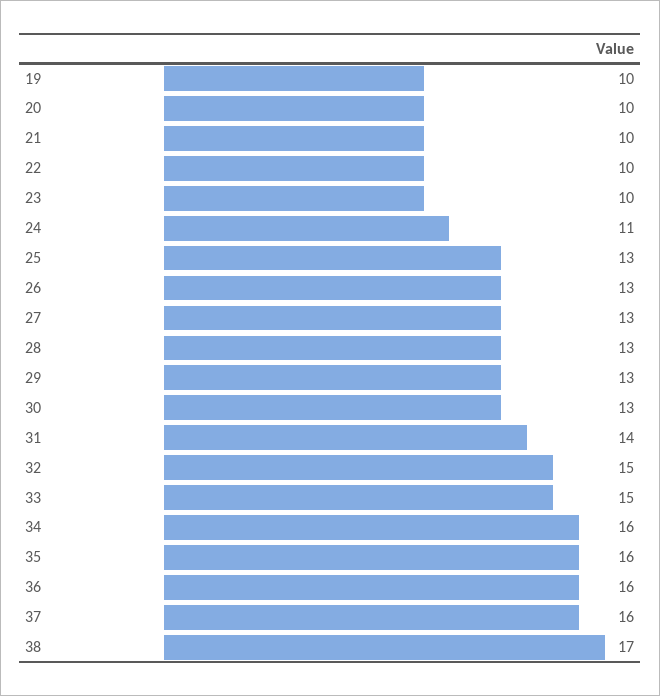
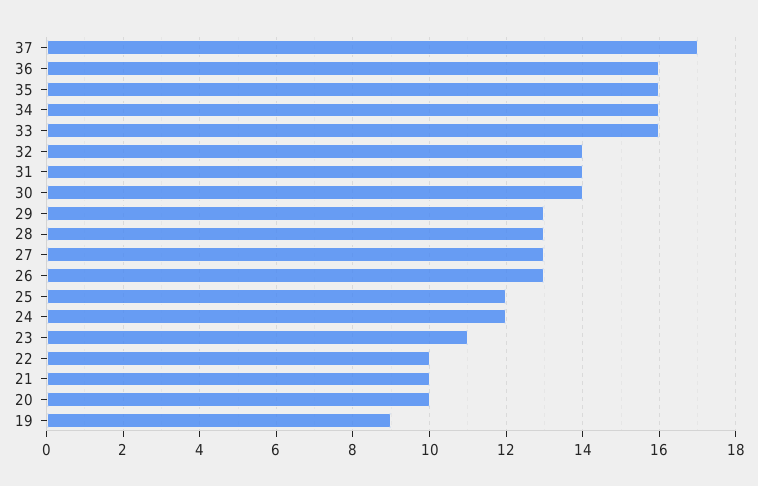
19: 10 -> 9
23: 10 -> 11
24: 11 -> 12
25: 13 -> 12
30: 13 -> 14
32: 15 -> 14
33: 15 -> 16
37: 16 -> 17
38: 17 -> none

